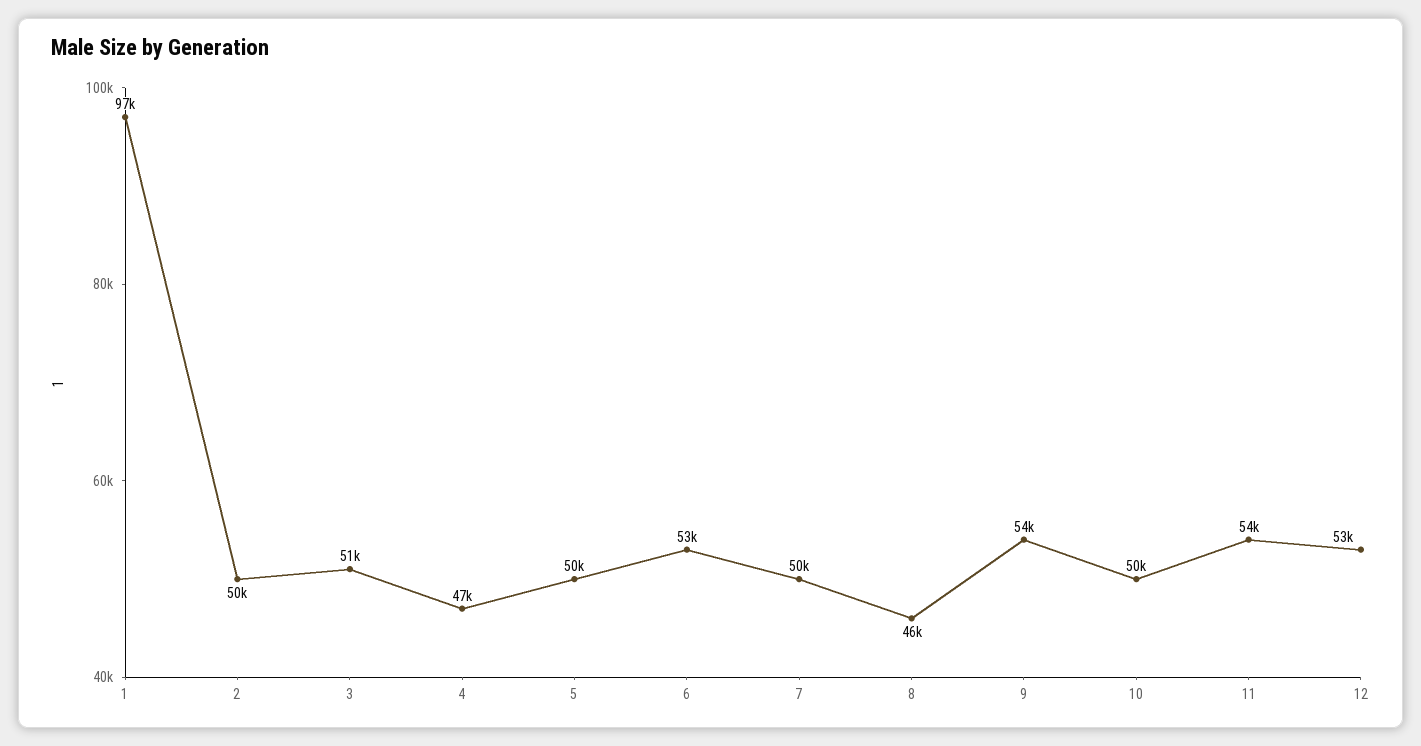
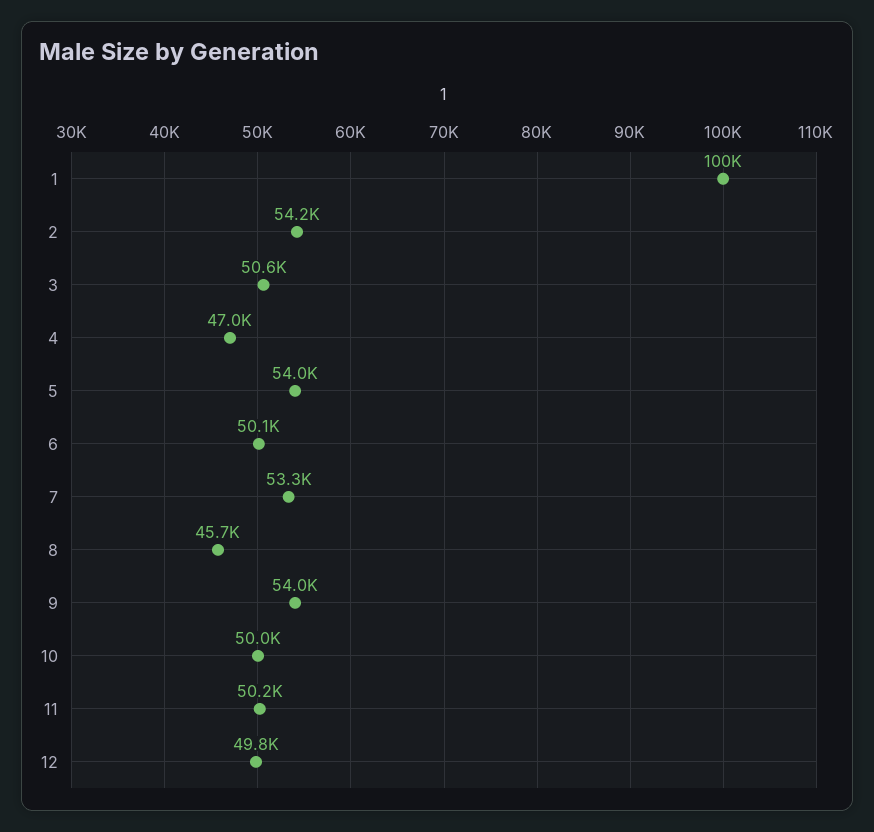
1: 97000 -> 100000
2: 50000 -> 54200
5: 50000 -> 54000
6: 53000 -> 50100
7: 50000 -> 53300
11: 54000 -> 50200
12: 53000 -> 49800

